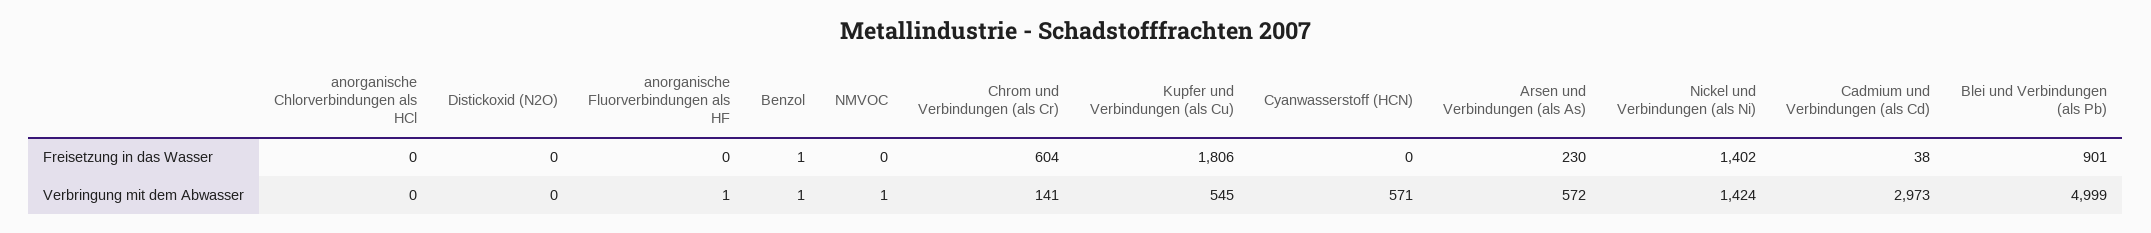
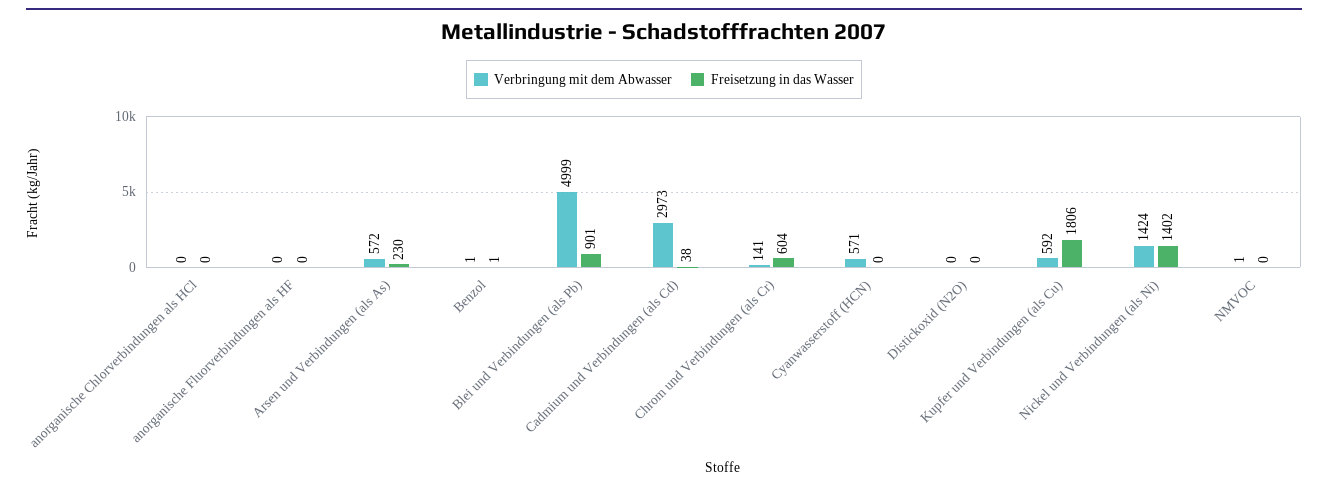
Verbringung mit dem Abwasser, anorganische Fluorverbindungen als HF: 1 -> 0
Verbringung mit dem Abwasser, Kupfer und Verbindungen (als Cu): 545 -> 592

